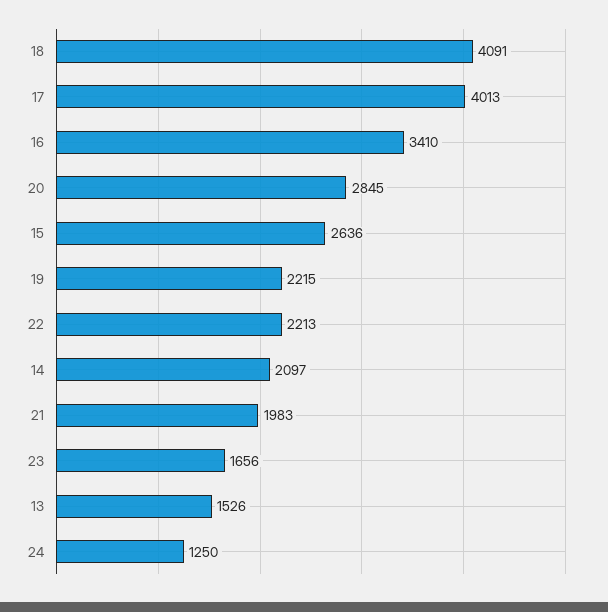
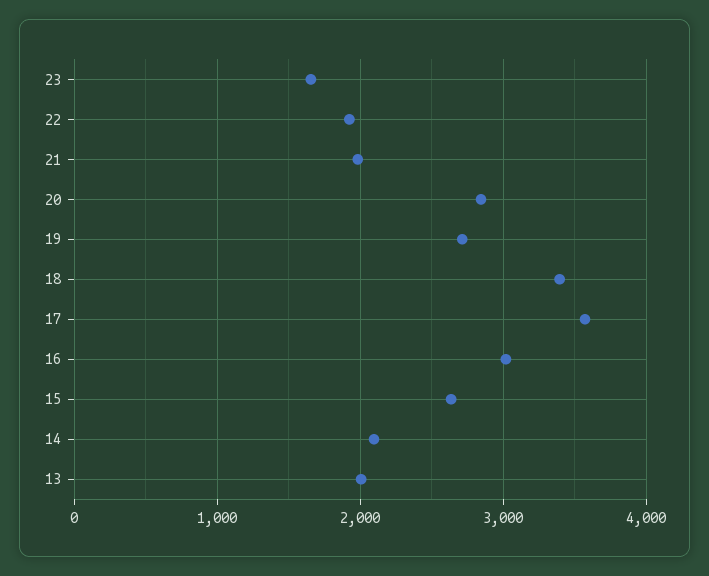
18: 4091 -> 3400
17: 4013 -> 3600
16: 3410 -> 3000
19: 2215 -> 2700
22: 2213 -> 1900
13: 1526 -> 2000
24: 1250 -> none

